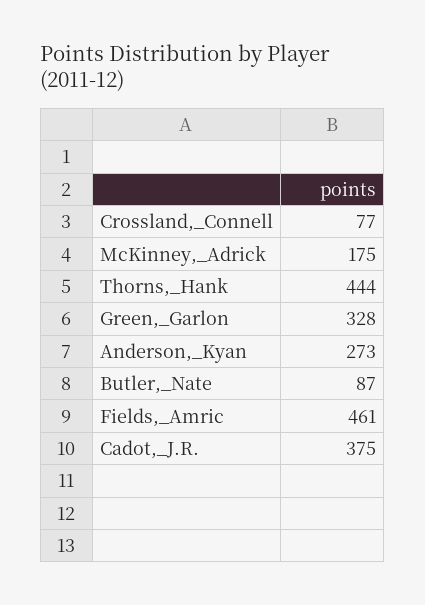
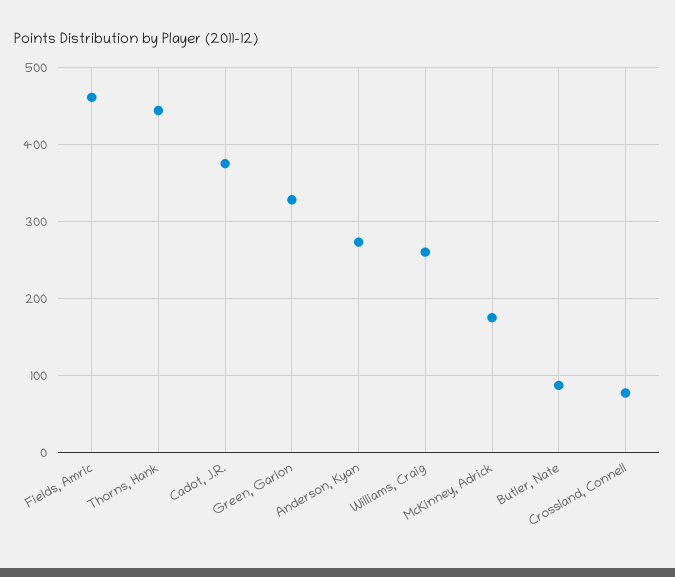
Williams, Craig: none -> 260

